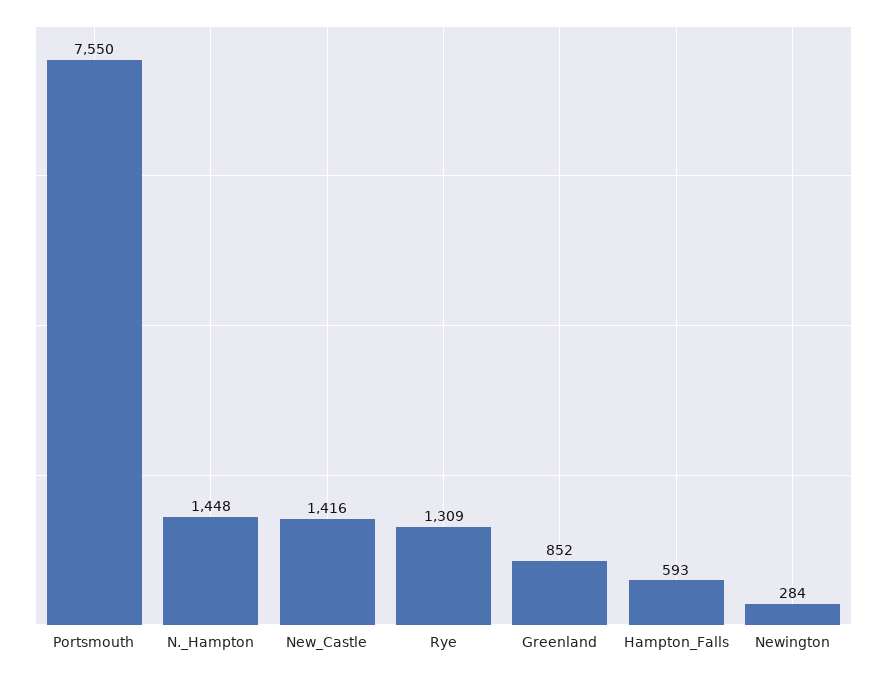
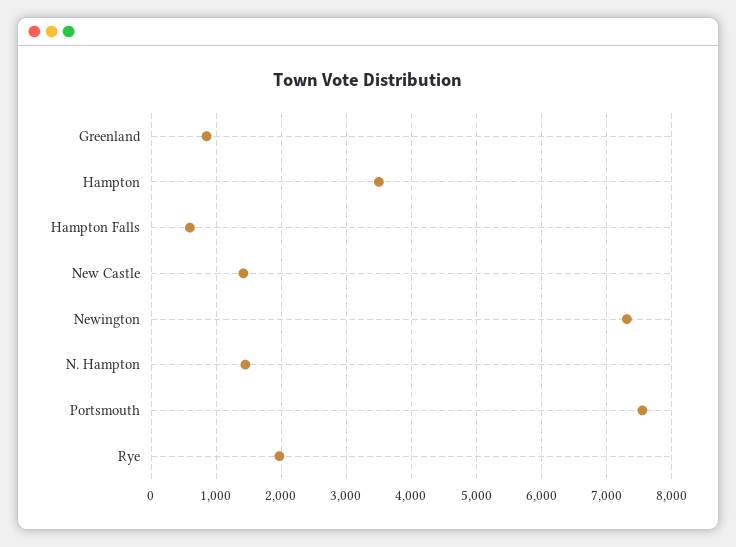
Rye: 1309 -> 2000
Newington: 284 -> 7300
Hampton: none -> 3500

